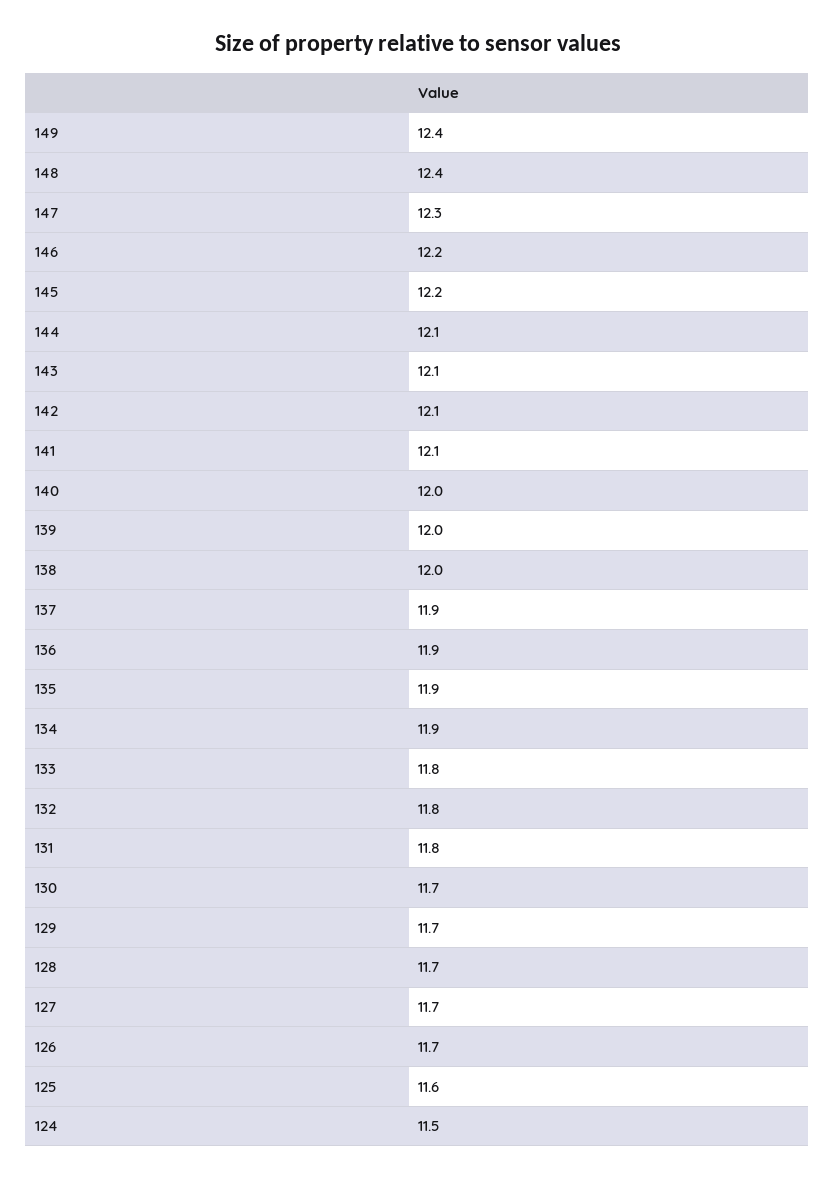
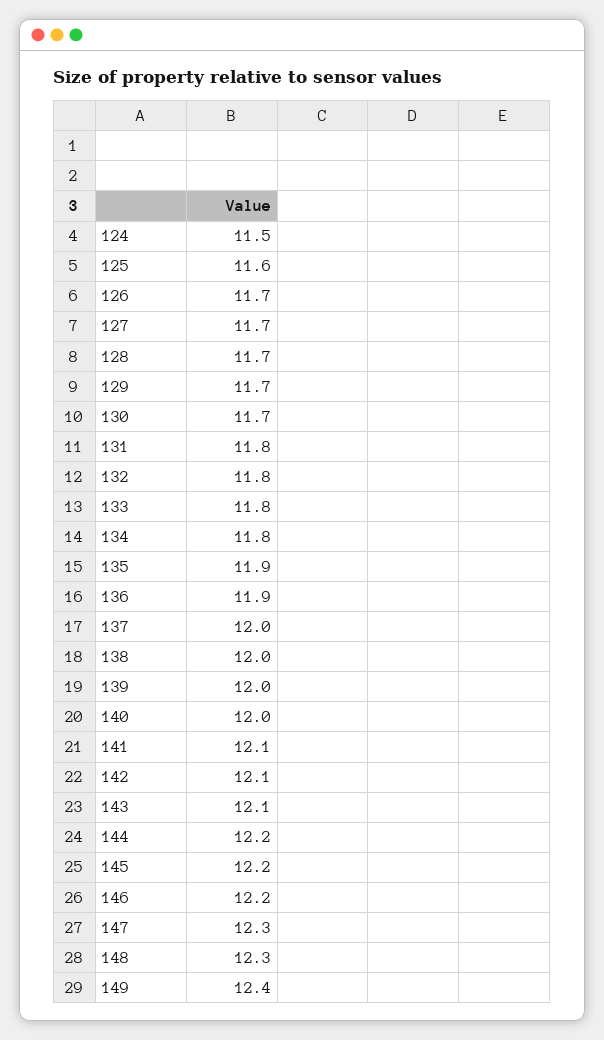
148: 12.4 -> 12.3
144: 12.1 -> 12.2
137: 11.9 -> 12
134: 11.9 -> 11.8

